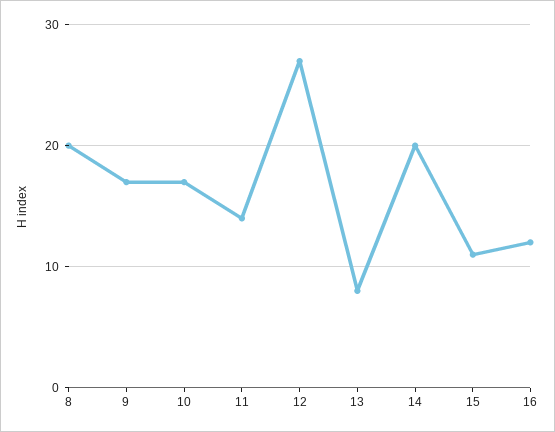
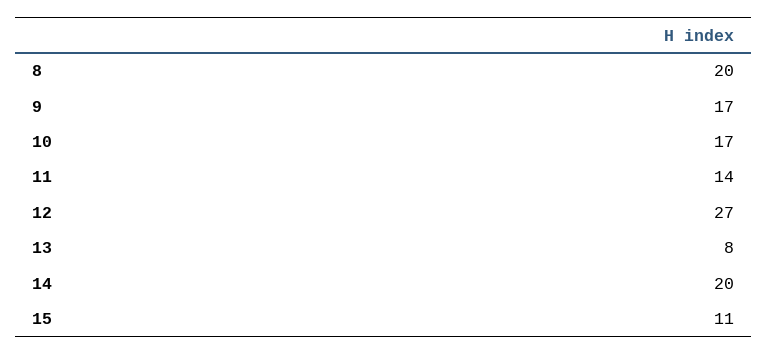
16: 12 -> none

